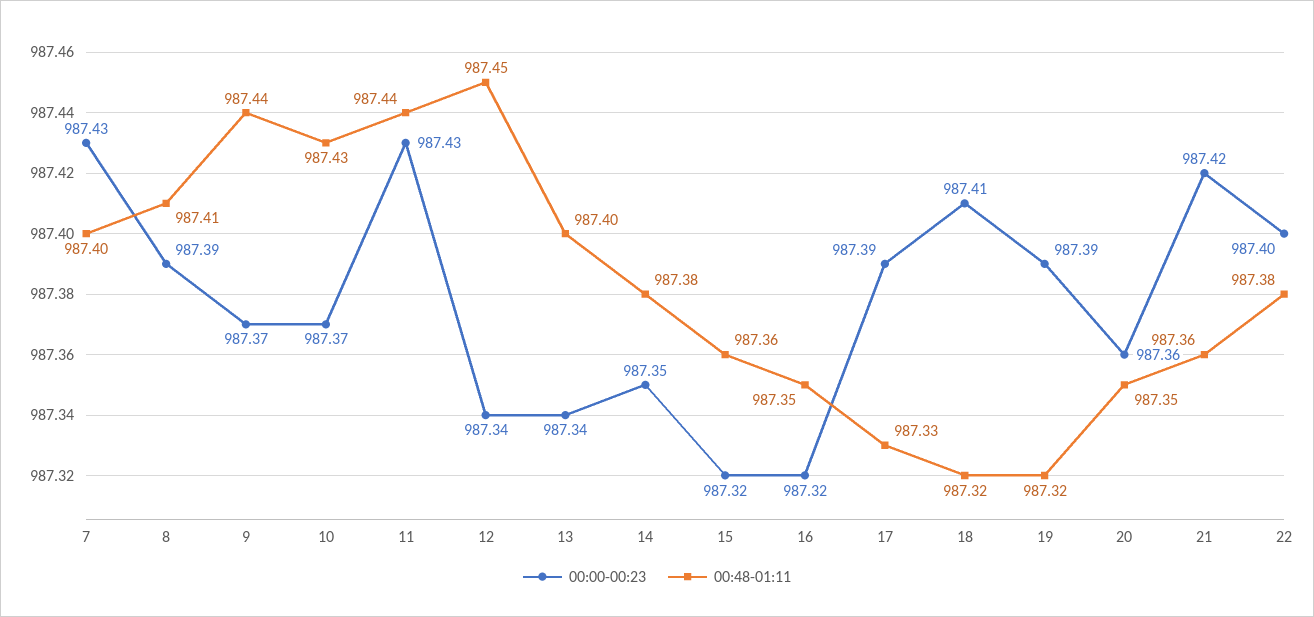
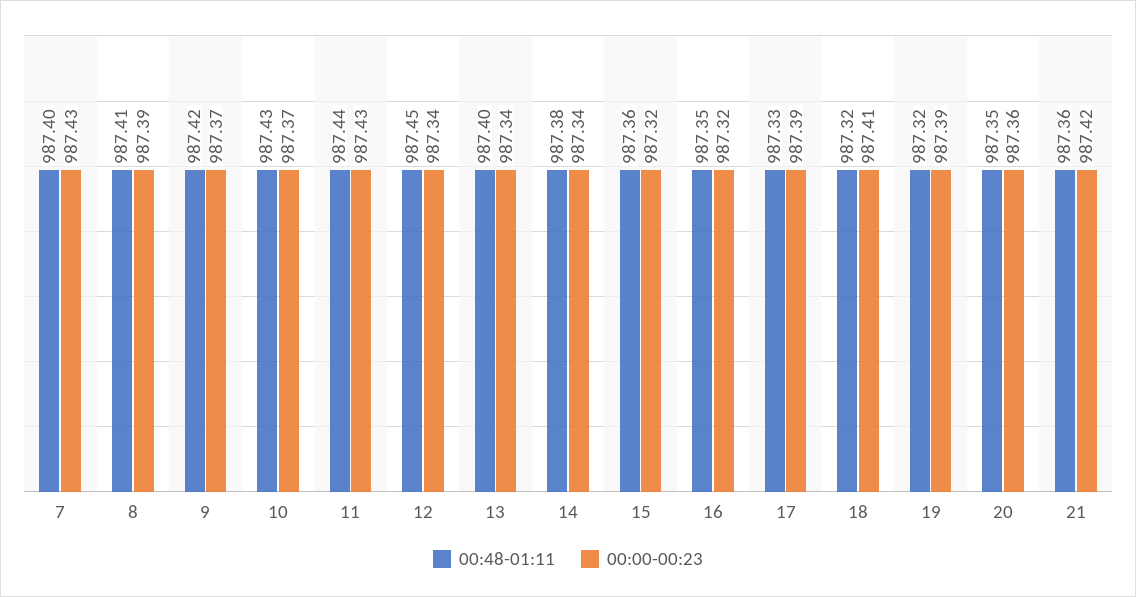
00:48-01:11, 9: 987.44 -> 987.42
00:00-00:23, 14: 987.35 -> 987.34
00:00-00:23, 22: 987.4 -> none
00:48-01:11, 22: 987.38 -> none

